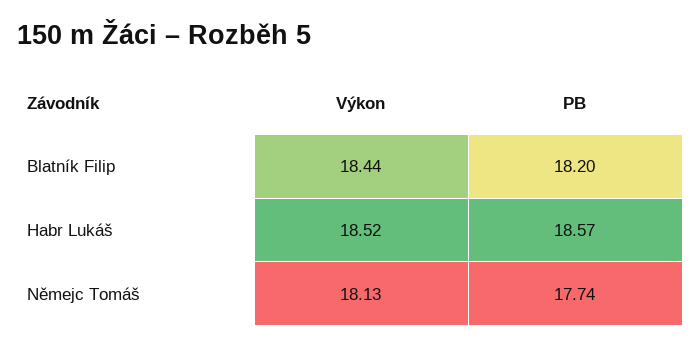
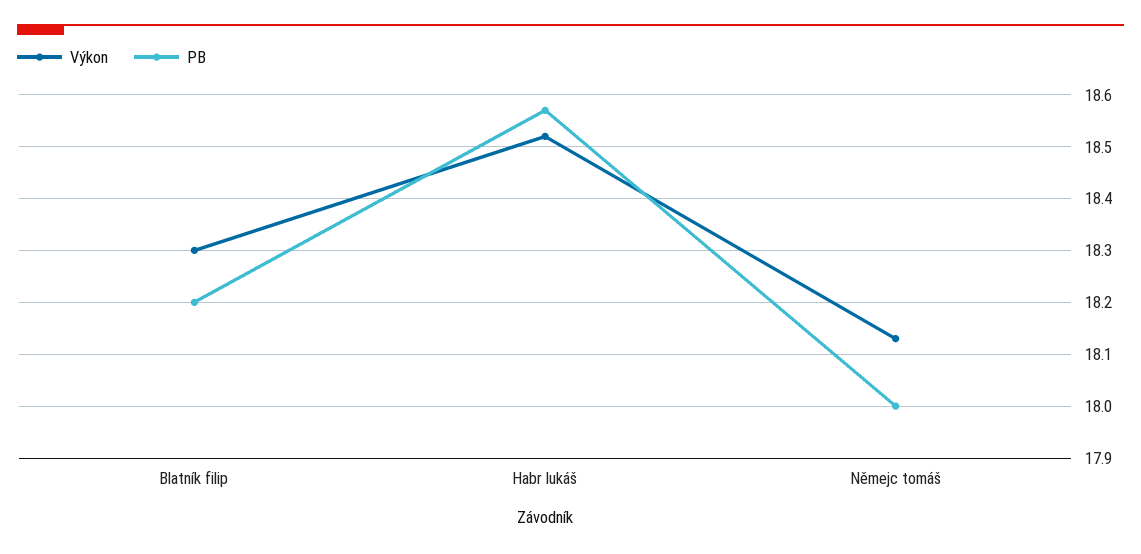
Výkon, Blatník Filip: 18.44 -> 18.3
PB, Němejc Tomáš: 17.74 -> 18

